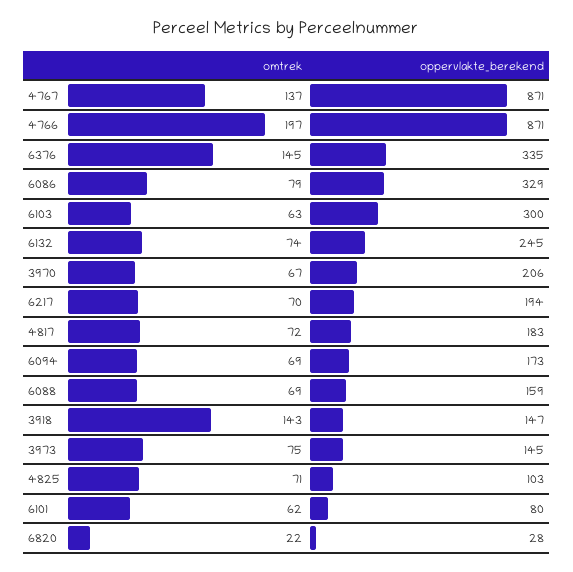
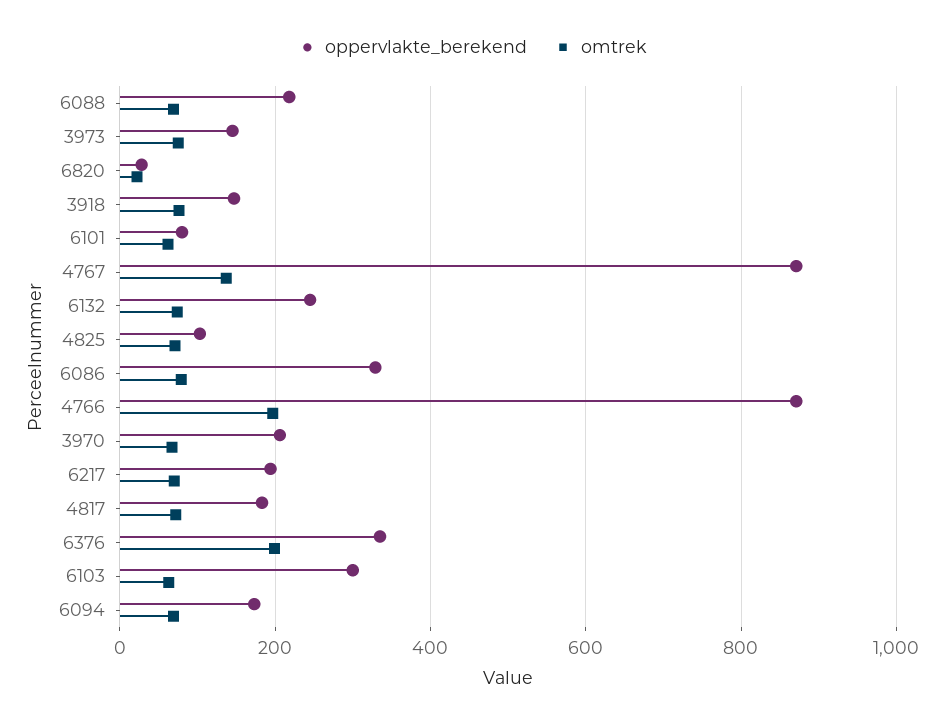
omtrek, 6376: 145 -> 200
oppervlakte_berekend, 6088: 159 -> 220
omtrek, 3918: 143 -> 80

